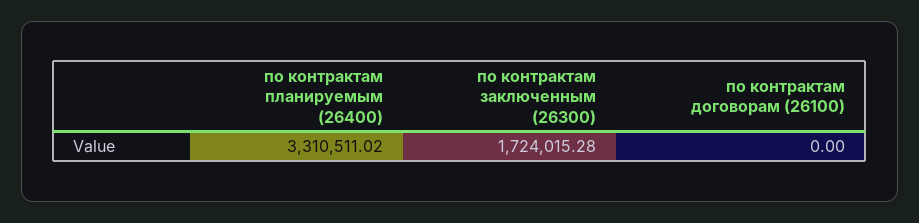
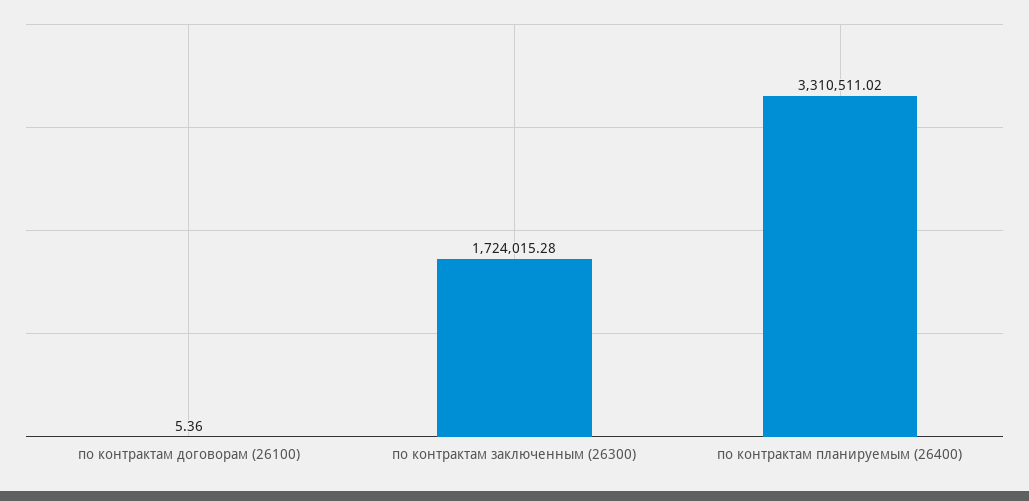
по контрактам договорам (26100): 0 -> 5.36

